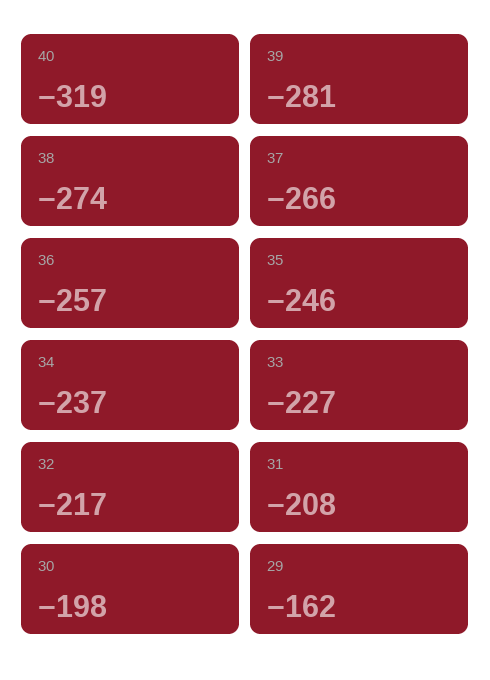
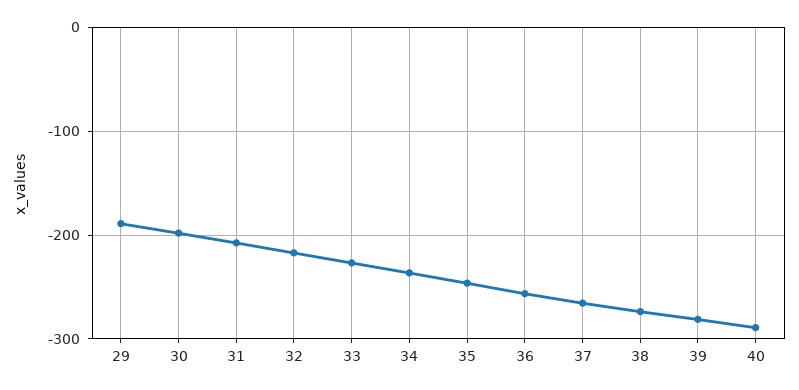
40: -319 -> -290
29: -162 -> -190

